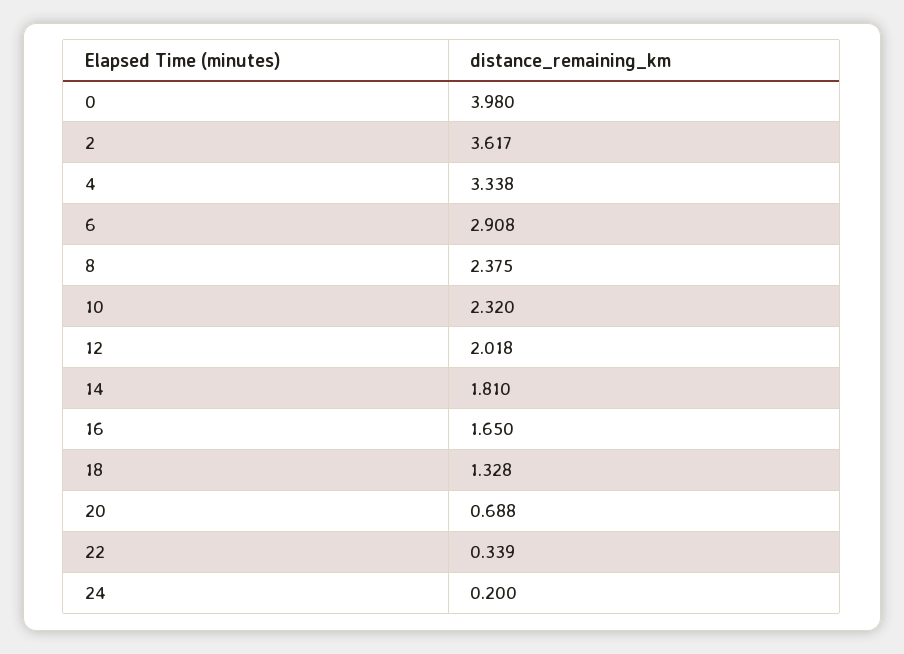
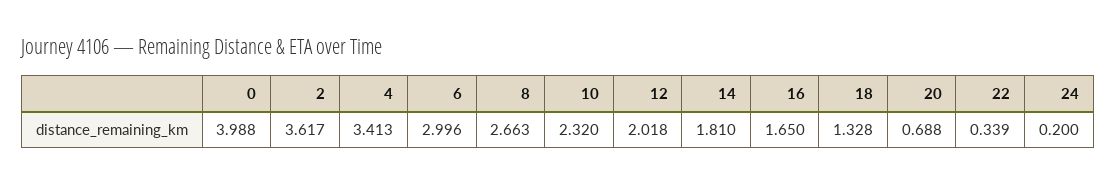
0: 3.98 -> 3.988
4: 3.338 -> 3.413
6: 2.908 -> 2.996
8: 2.375 -> 2.663

